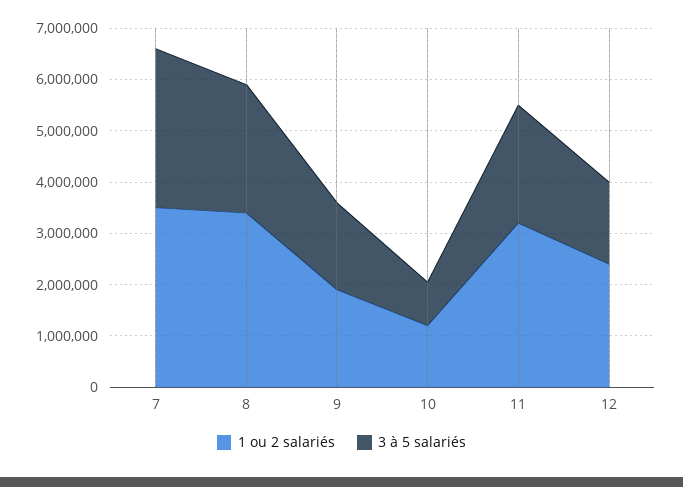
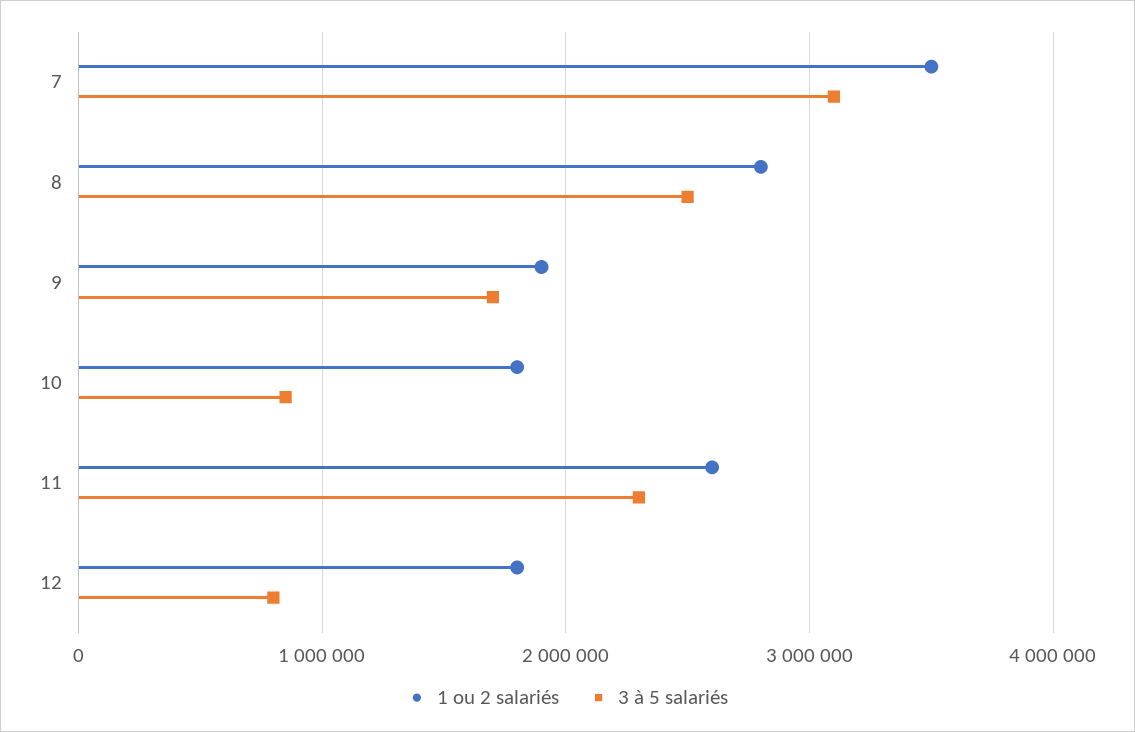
1 ou 2 salariés, 8: 3400000 -> 2800000
1 ou 2 salariés, 10: 1200000 -> 1800000
1 ou 2 salariés, 11: 3200000 -> 2600000
1 ou 2 salariés, 12: 2400000 -> 1800000
3 à 5 salariés, 12: 1600000 -> 800000

